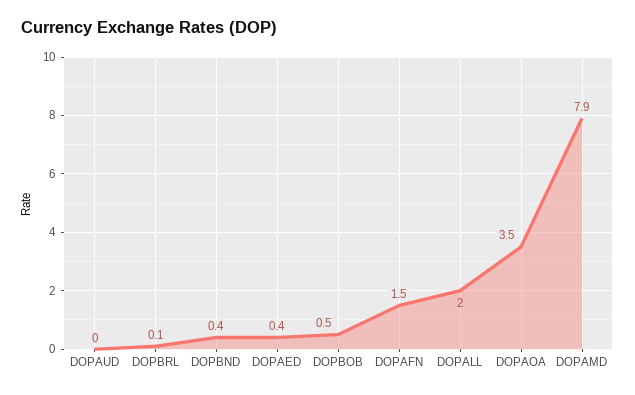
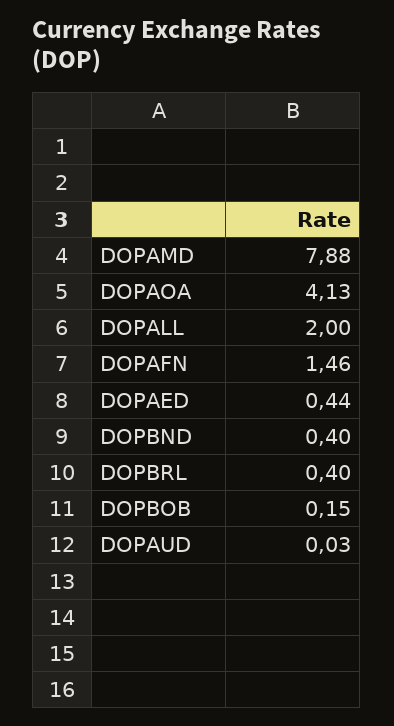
DOPBRL: 0.1 -> 0.4
DOPBOB: 0.5 -> 0.15
DOPAOA: 3.5 -> 4.13

